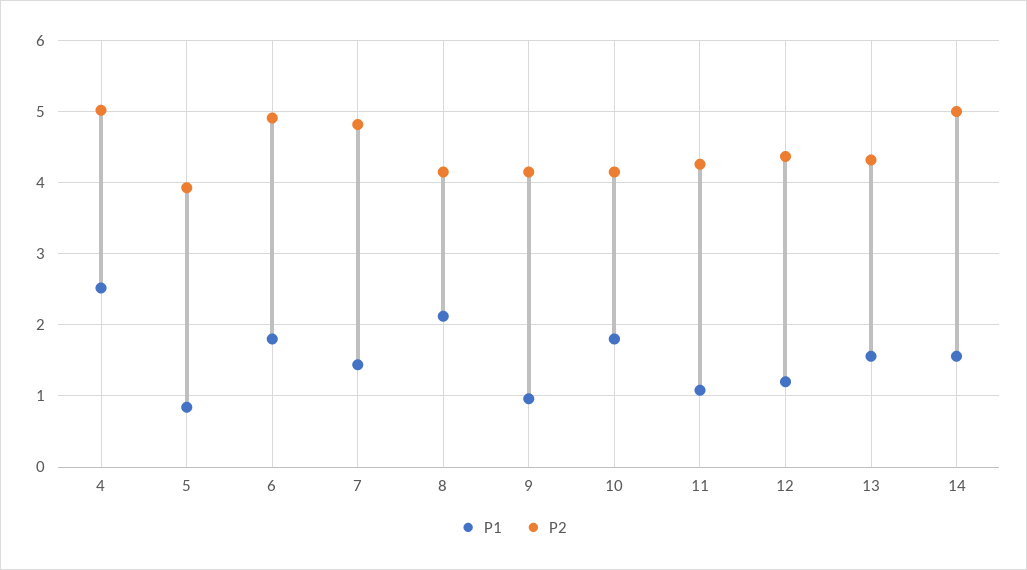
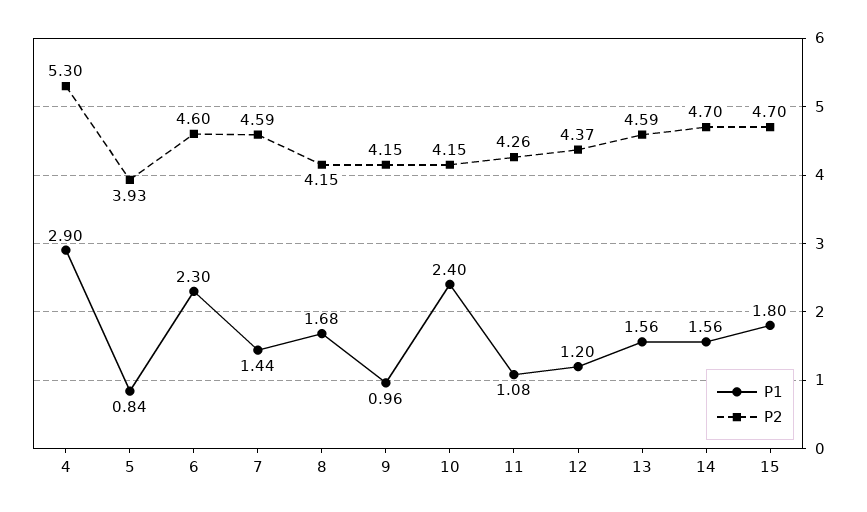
P1, 4: 2.5 -> 2.9
P2, 4: 5 -> 5.3
P1, 6: 1.8 -> 2.3
P2, 6: 4.9 -> 4.6
P2, 7: 4.8 -> 4.59
P1, 8: 2.1 -> 1.68
P1, 10: 1.8 -> 2.4
P2, 13: 4.3 -> 4.59
P2, 14: 5 -> 4.7
P1, 15: none -> 1.8
P2, 15: none -> 4.7

